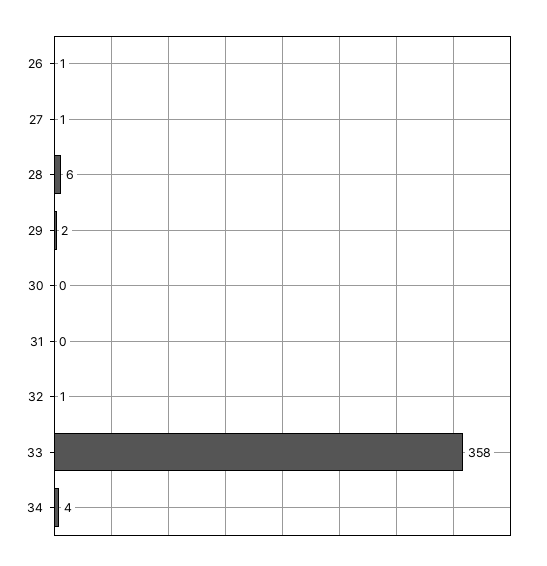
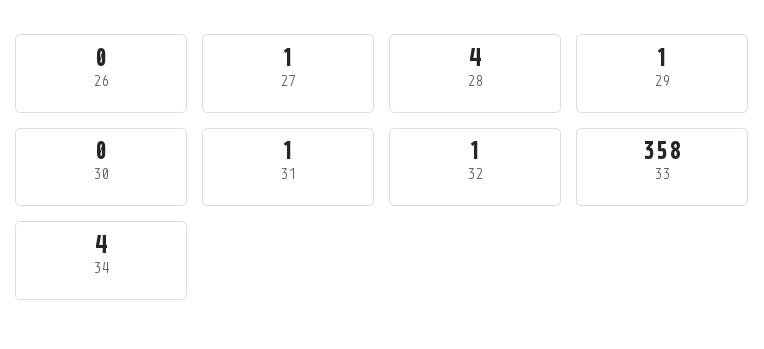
26: 1 -> 0
28: 6 -> 4
29: 2 -> 1
31: 0 -> 1

